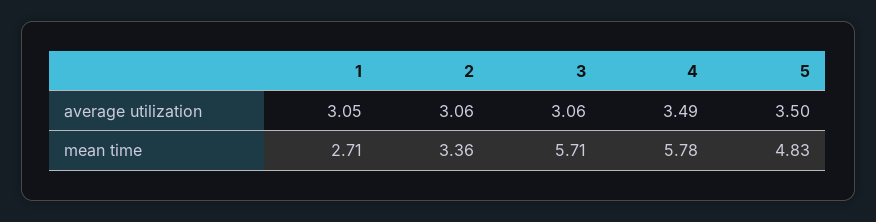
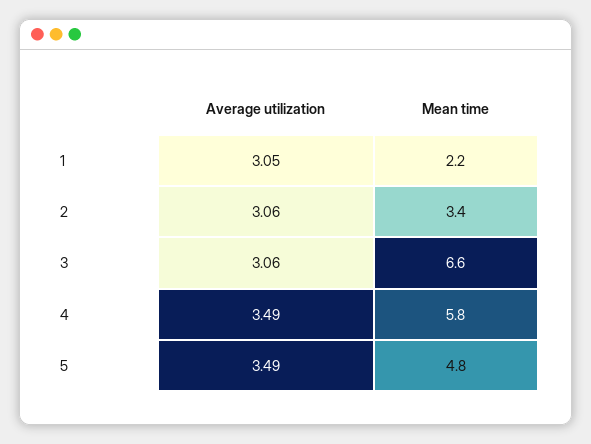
5, average utilization: 3.5 -> 3.49
1, mean time: 2.71 -> 2.2
3, mean time: 5.71 -> 6.6

